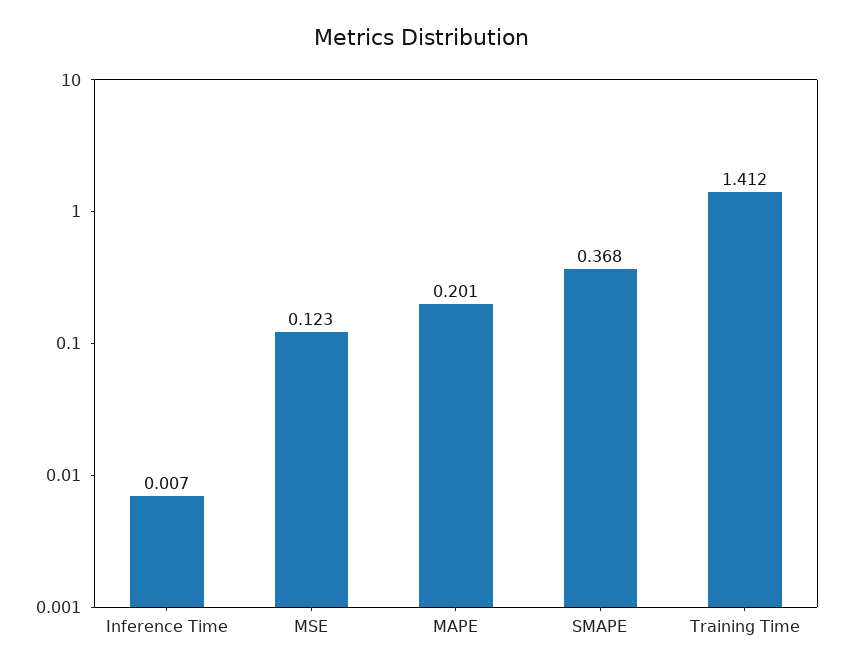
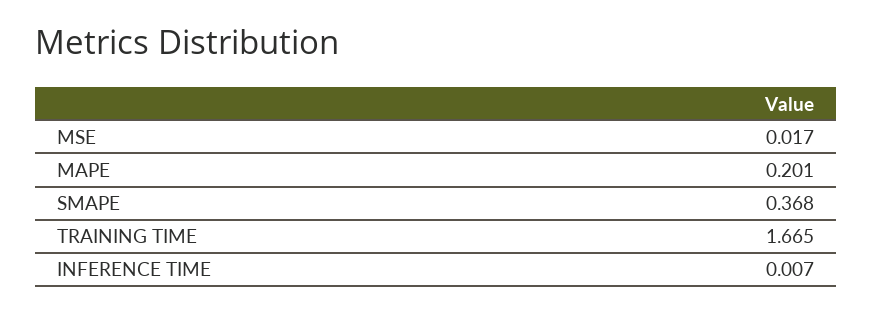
MSE: 0.123 -> 0.017
Training Time: 1.412 -> 1.665

